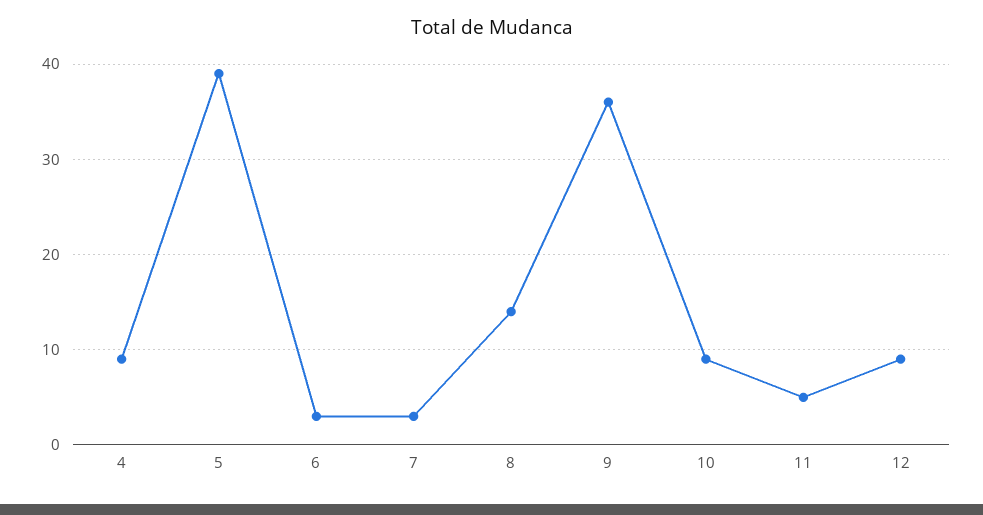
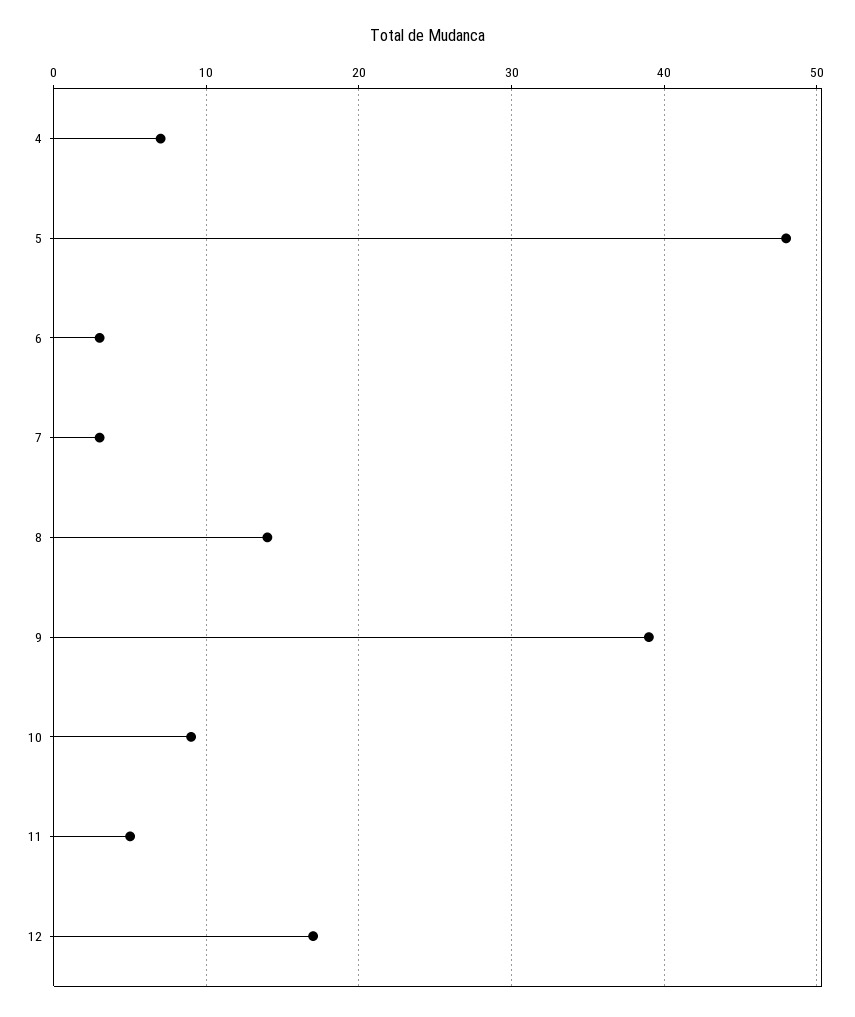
4: 9 -> 7
5: 39 -> 48
9: 36 -> 39
12: 9 -> 17

